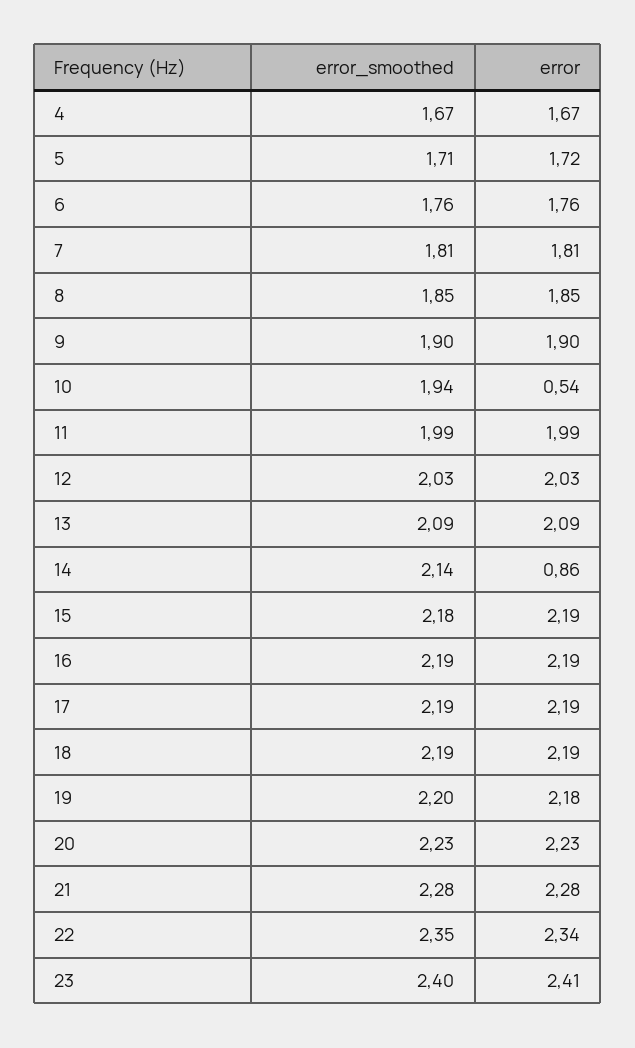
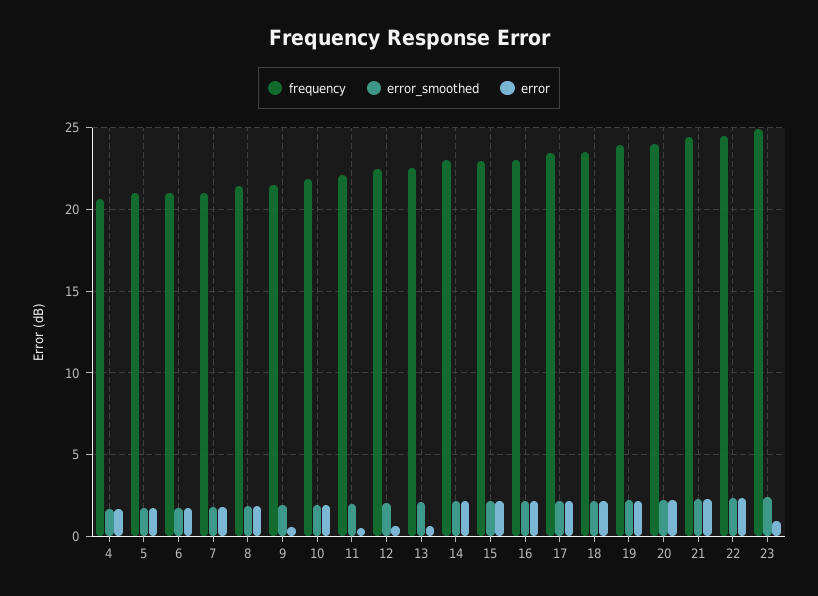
error, 9: 1.9 -> 0.5
error, 10: 0.54 -> 2
error, 11: 1.99 -> 0.5
error, 12: 2.03 -> 0.5
error, 13: 2.09 -> 0.5
error, 14: 0.86 -> 2
error, 23: 2.41 -> 1
frequency, 4: none -> 20.5
frequency, 5: none -> 21
frequency, 6: none -> 21
frequency, 7: none -> 21
frequency, 8: none -> 21.5
frequency, 9: none -> 21.5
frequency, 10: none -> 22
frequency, 11: none -> 22
frequency, 12: none -> 22.5
frequency, 13: none -> 22.5
frequency, 14: none -> 23
frequency, 15: none -> 23
frequency, 16: none -> 23
frequency, 17: none -> 23.5
frequency, 18: none -> 23.5
frequency, 19: none -> 24
frequency, 20: none -> 24
frequency, 21: none -> 24.5
frequency, 22: none -> 24.5
frequency, 23: none -> 25

